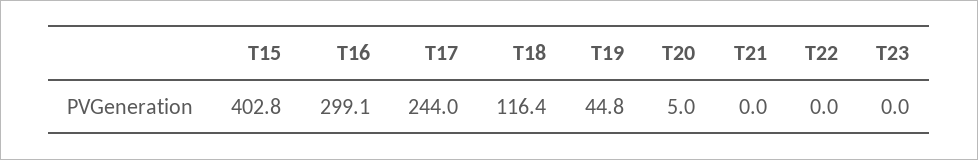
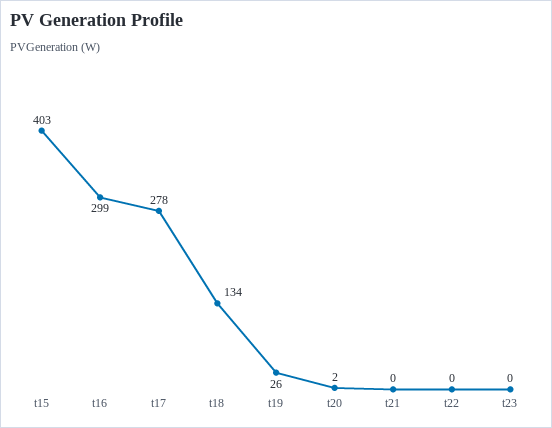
T17: 244 -> 278
T18: 116.4 -> 134
T19: 44.8 -> 26
T20: 5 -> 2

